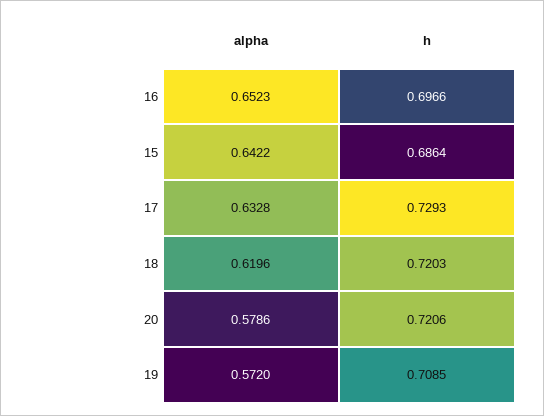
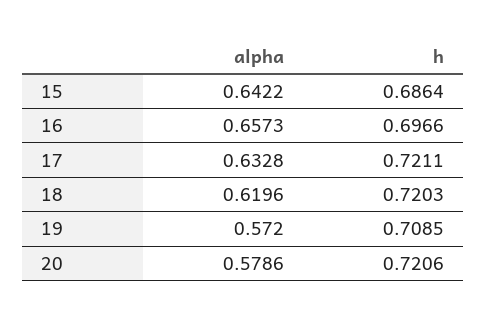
alpha, 16: 0.6523 -> 0.6573
h, 17: 0.7293 -> 0.7211

